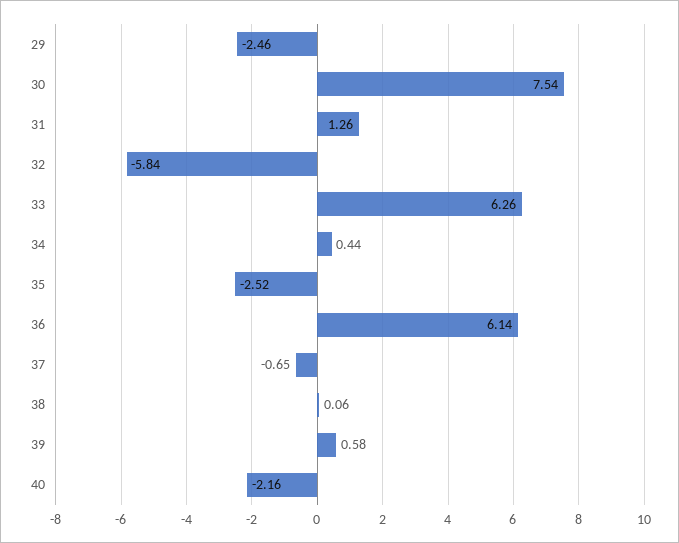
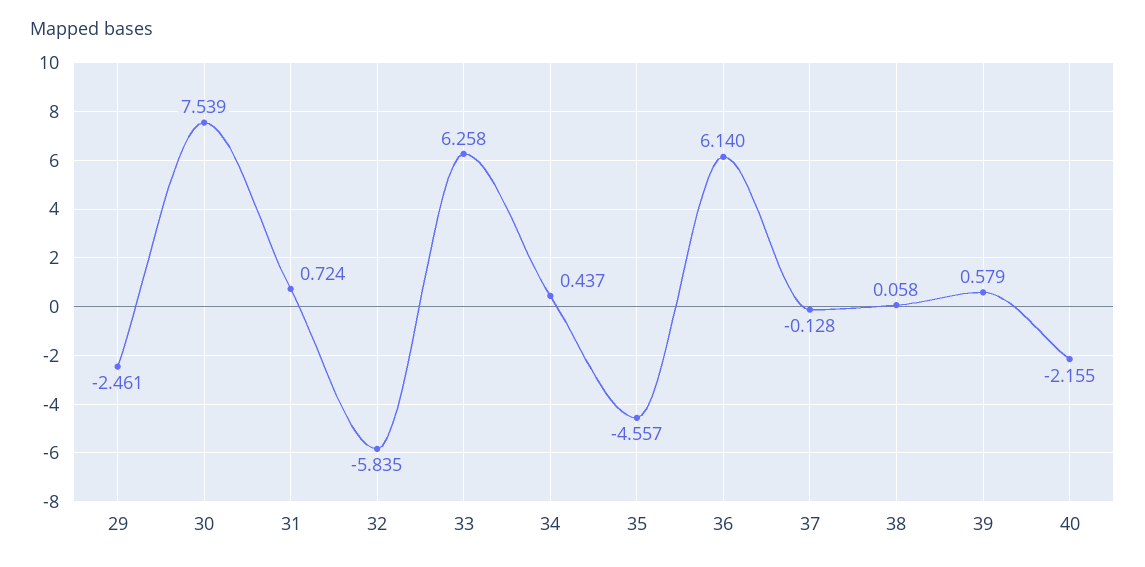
31: 1.26 -> 0.724
35: -2.52 -> -4.557
37: -0.65 -> -0.128

